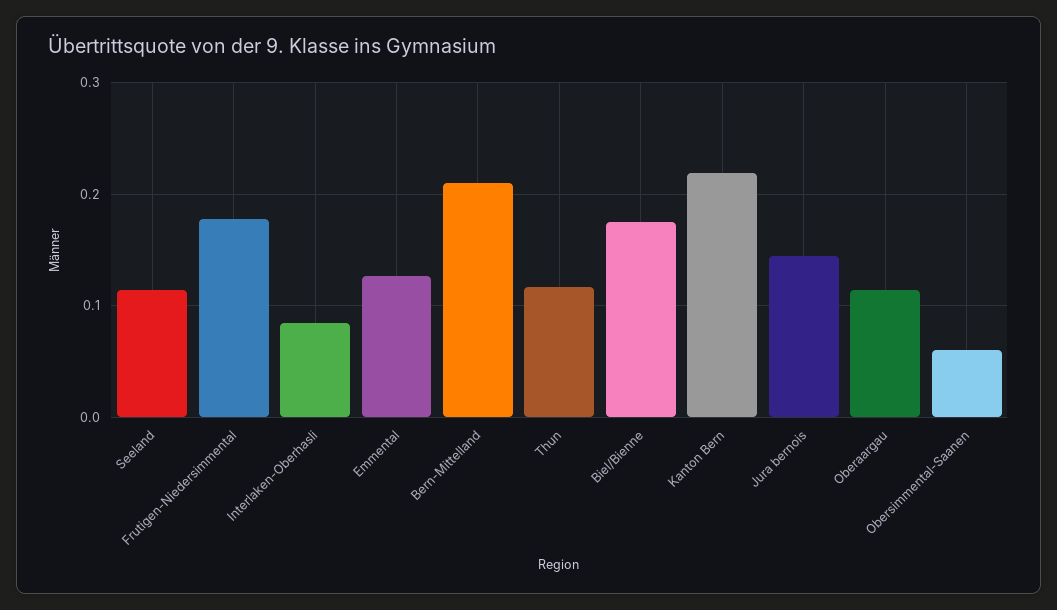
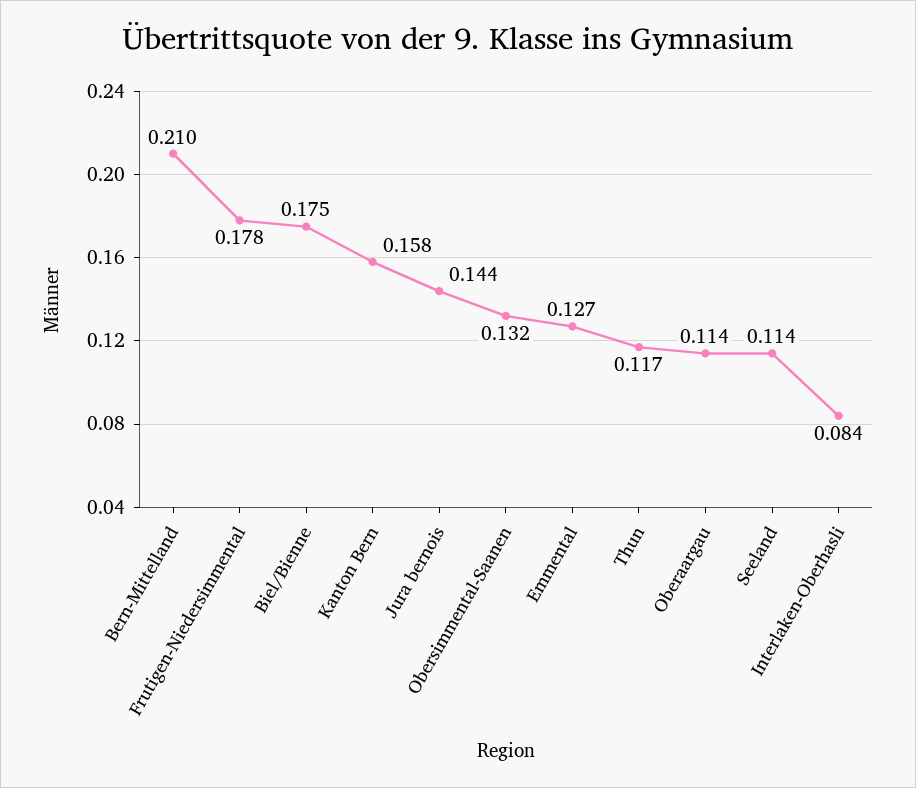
Kanton Bern: 0.22 -> 0.158
Obersimmental-Saanen: 0.06 -> 0.132

